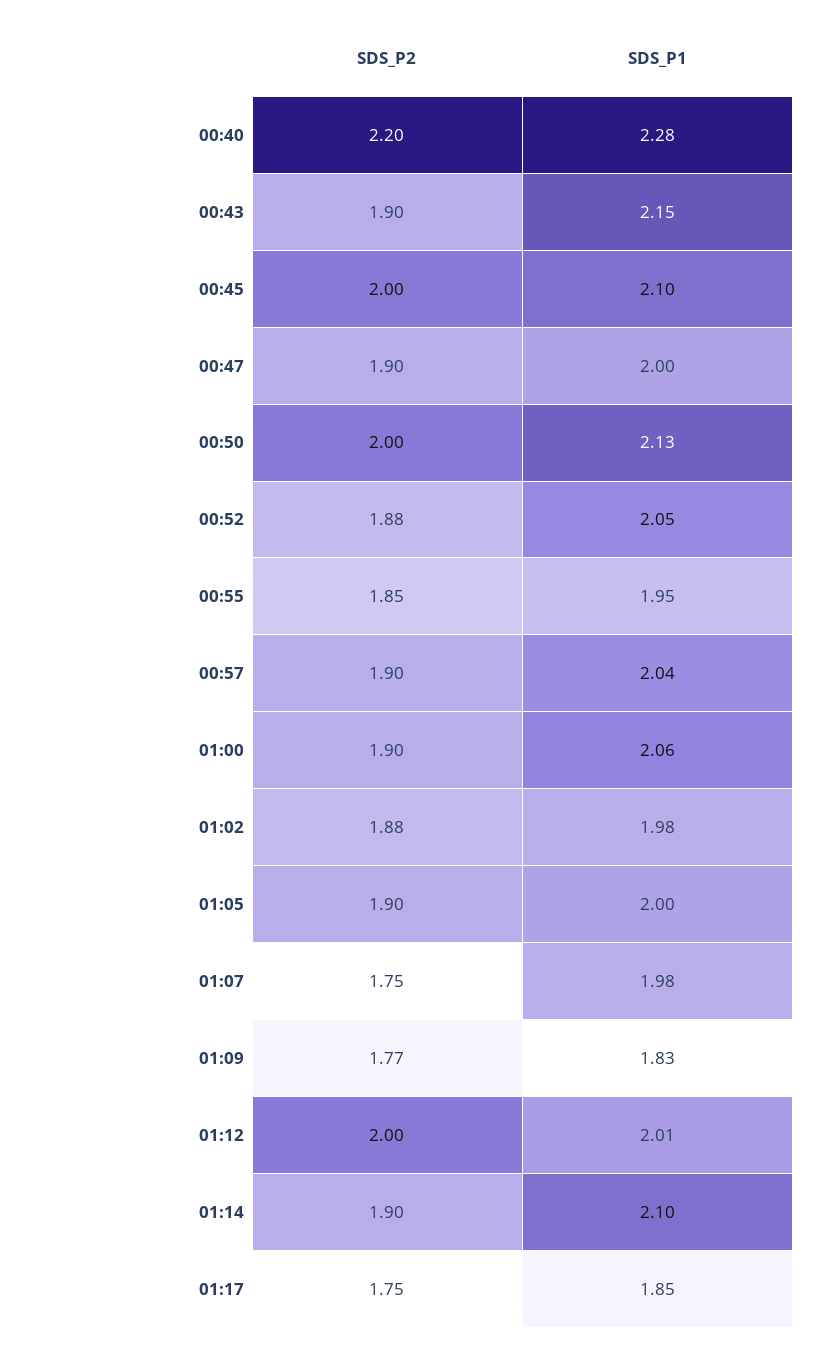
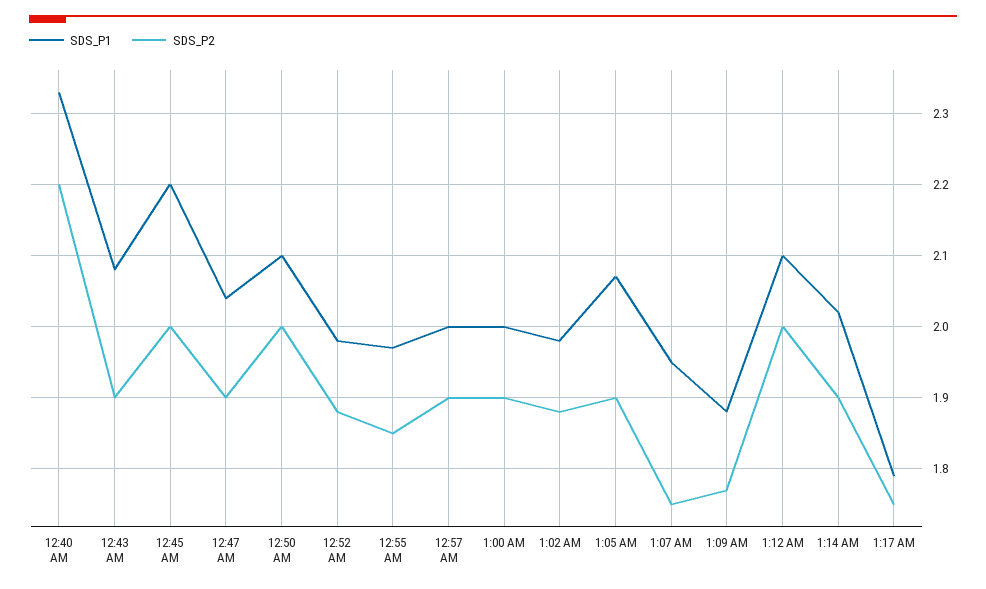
SDS_P1, 00:40: 2.28 -> 2.33
SDS_P1, 00:43: 2.15 -> 2.08
SDS_P1, 00:45: 2.1 -> 2.2
SDS_P1, 00:47: 2 -> 2.04
SDS_P1, 00:50: 2.13 -> 2.1
SDS_P1, 00:52: 2.05 -> 1.98
SDS_P1, 00:55: 1.95 -> 1.97
SDS_P1, 00:57: 2.04 -> 2
SDS_P1, 01:00: 2.06 -> 2
SDS_P1, 01:05: 2 -> 2.07
SDS_P1, 01:07: 1.98 -> 1.95
SDS_P1, 01:09: 1.83 -> 1.88
SDS_P1, 01:12: 2.01 -> 2.1
SDS_P1, 01:14: 2.1 -> 2.02
SDS_P1, 01:17: 1.85 -> 1.79

